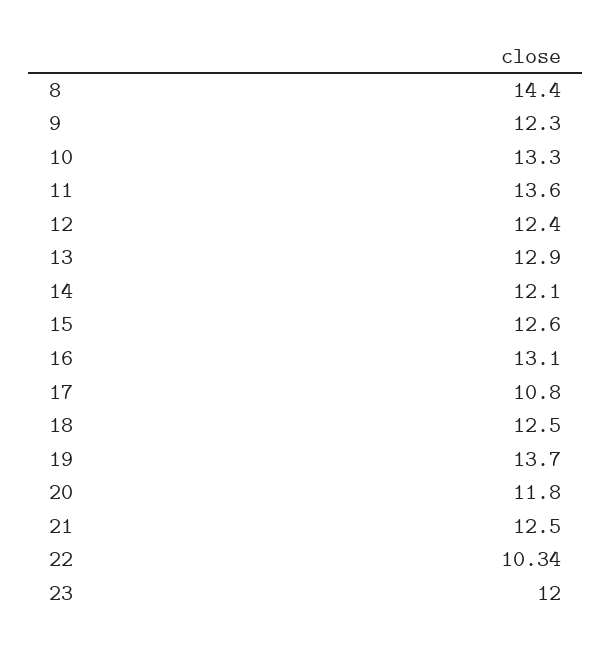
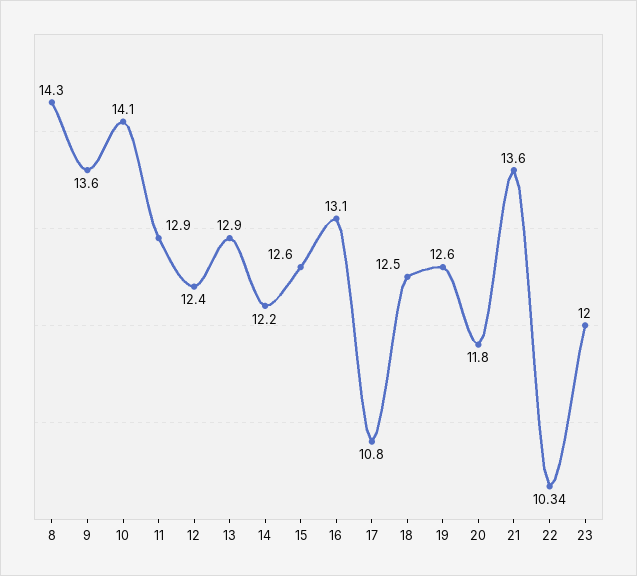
8: 14.4 -> 14.3
9: 12.3 -> 13.6
10: 13.3 -> 14.1
11: 13.6 -> 12.9
14: 12.1 -> 12.2
19: 13.7 -> 12.6
21: 12.5 -> 13.6

